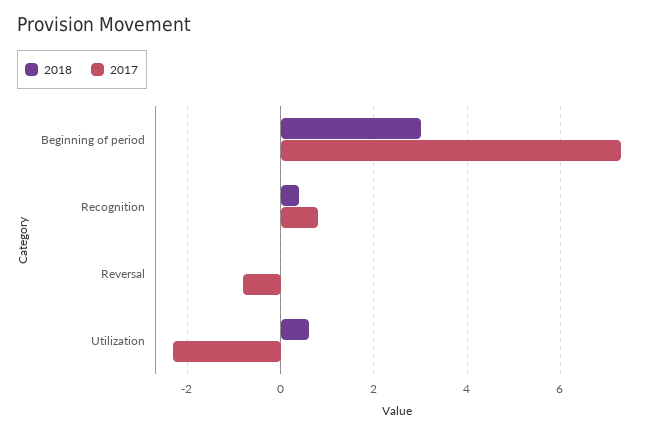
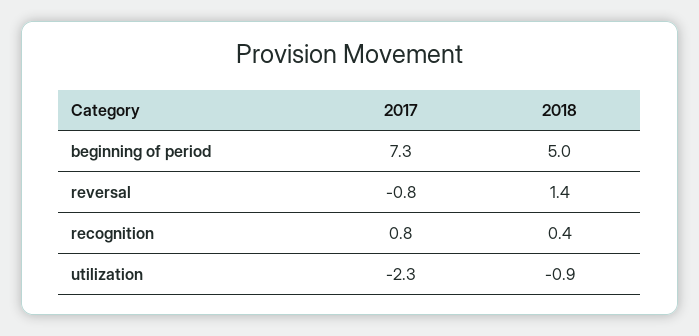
2018, Beginning of period: 3 -> 5
2018, Reversal: 0 -> 1.4
2018, Utilization: 0.5 -> -0.9

